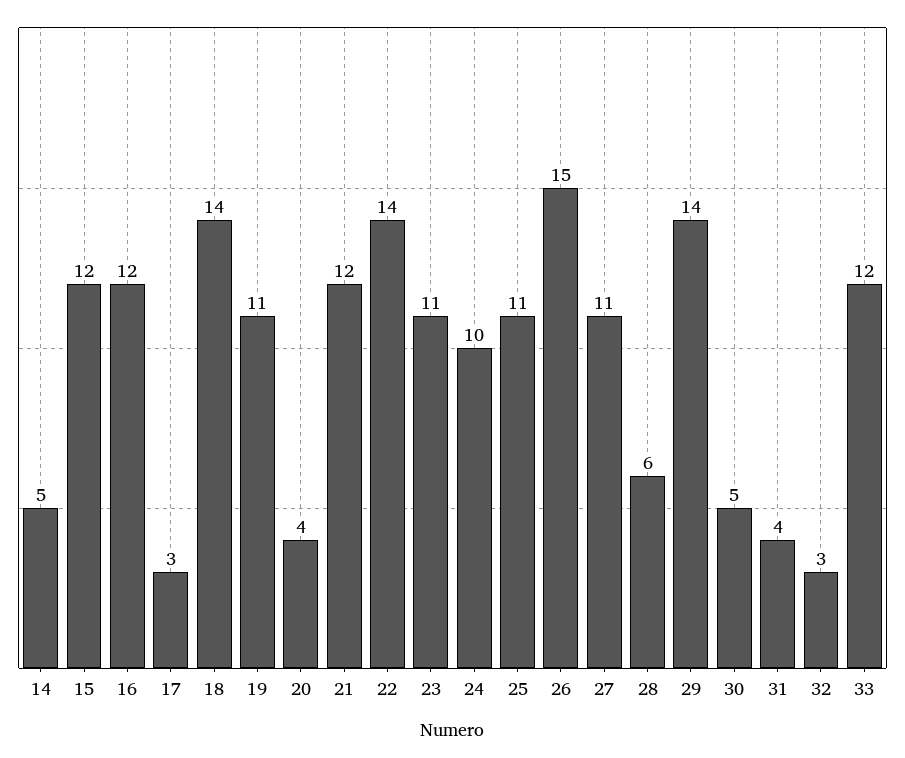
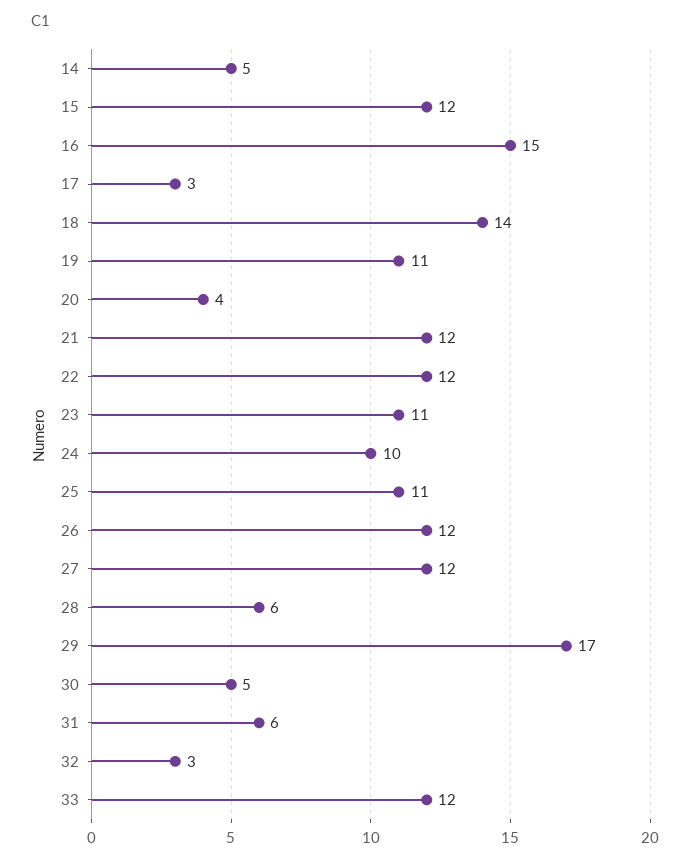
16: 12 -> 15
22: 14 -> 12
26: 15 -> 12
27: 11 -> 12
29: 14 -> 17
31: 4 -> 6

